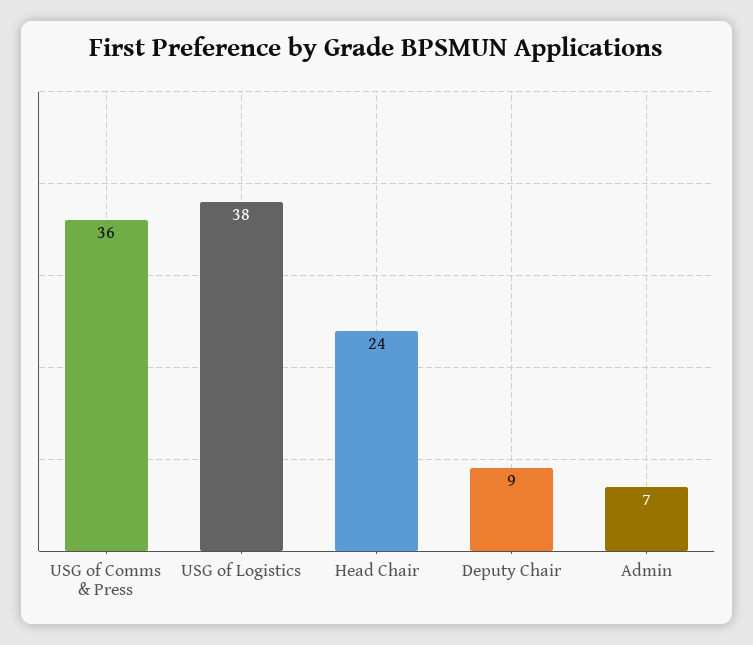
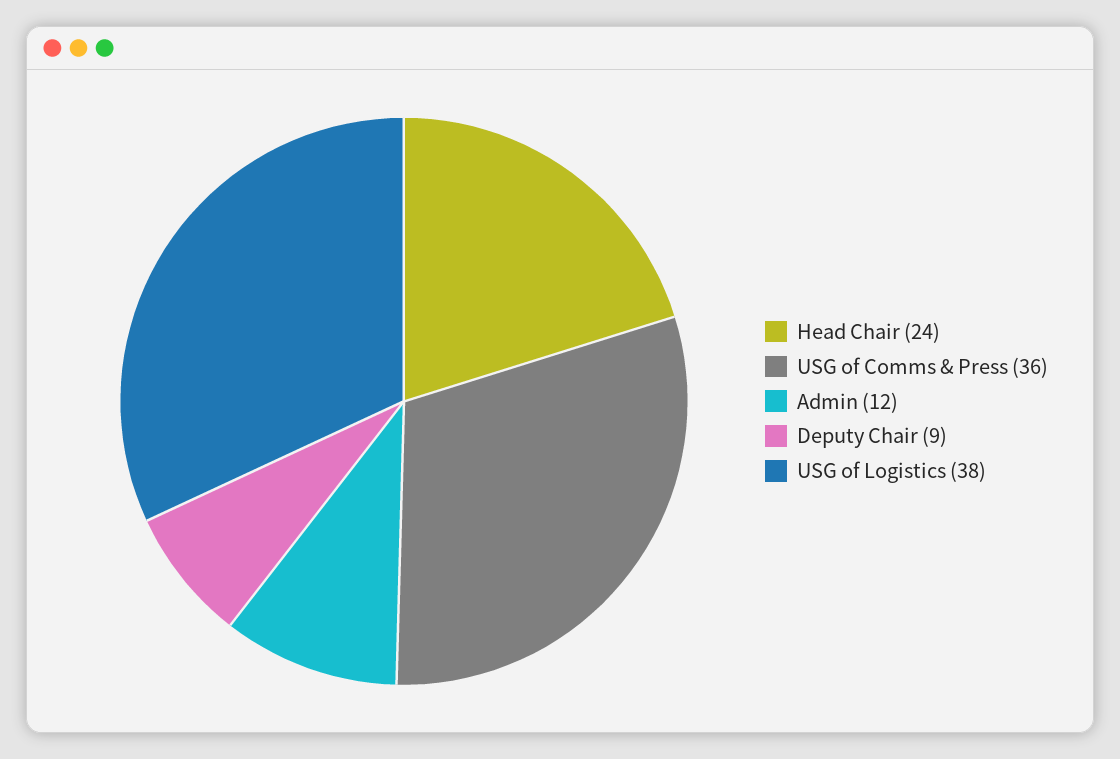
Admin: 7 -> 12

